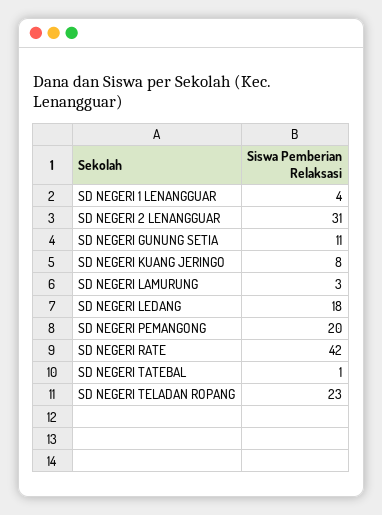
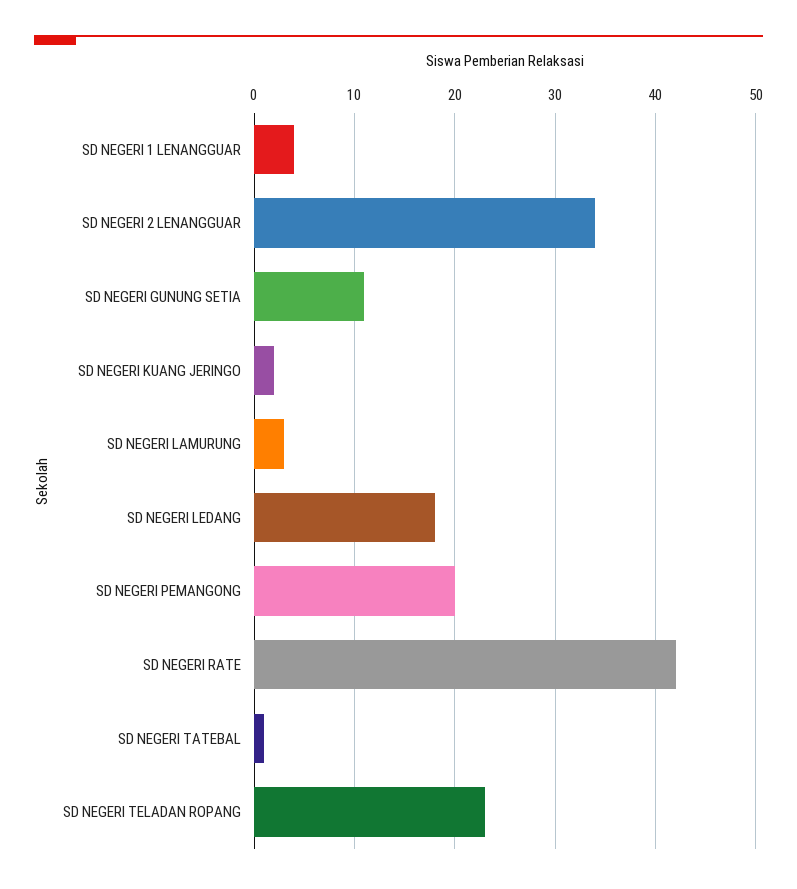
SD NEGERI 2 LENANGGUAR: 31 -> 34
SD NEGERI KUANG JERINGO: 8 -> 2

